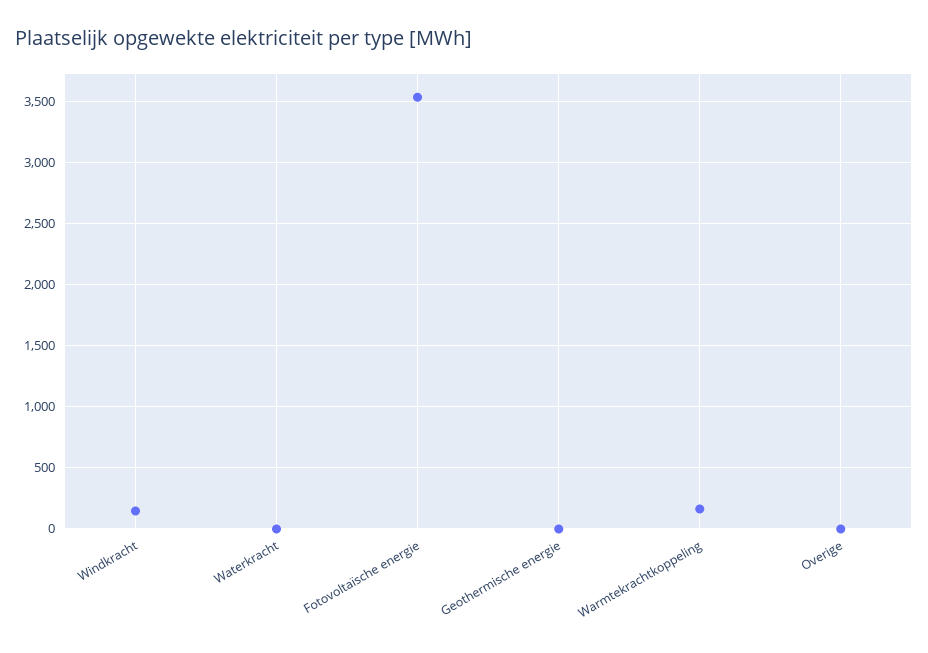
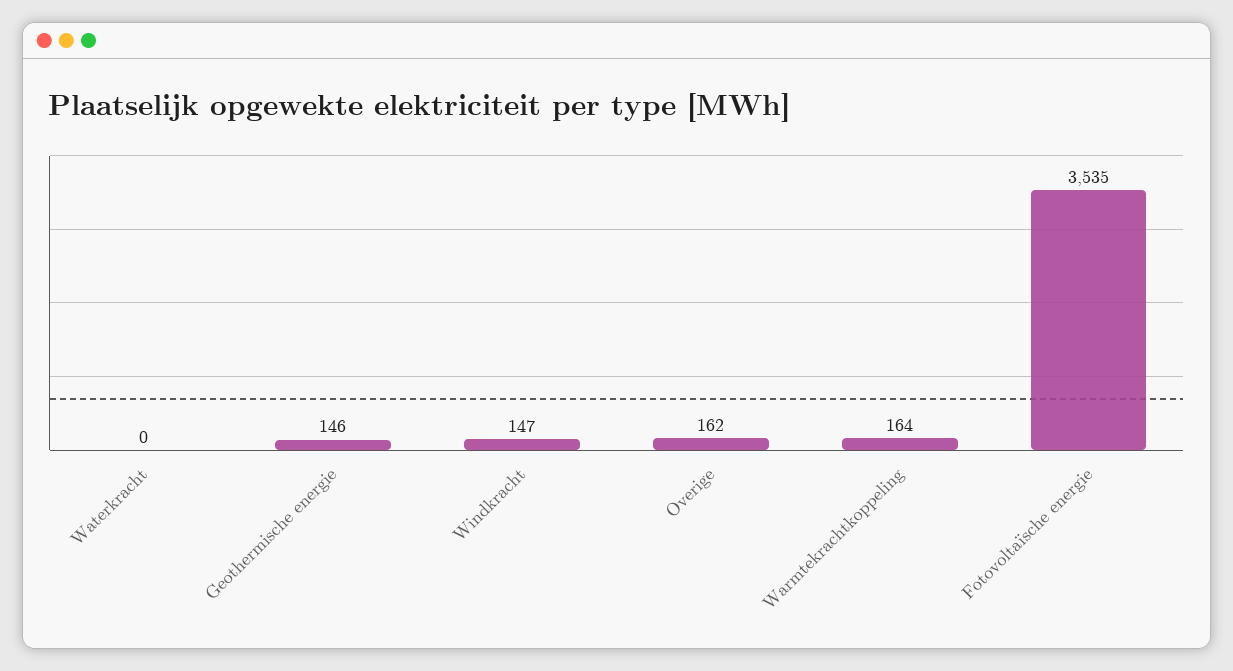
Geothermische energie: 0 -> 146
Overige: 0 -> 162

